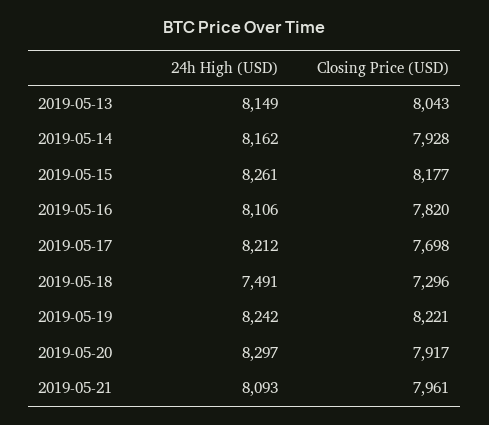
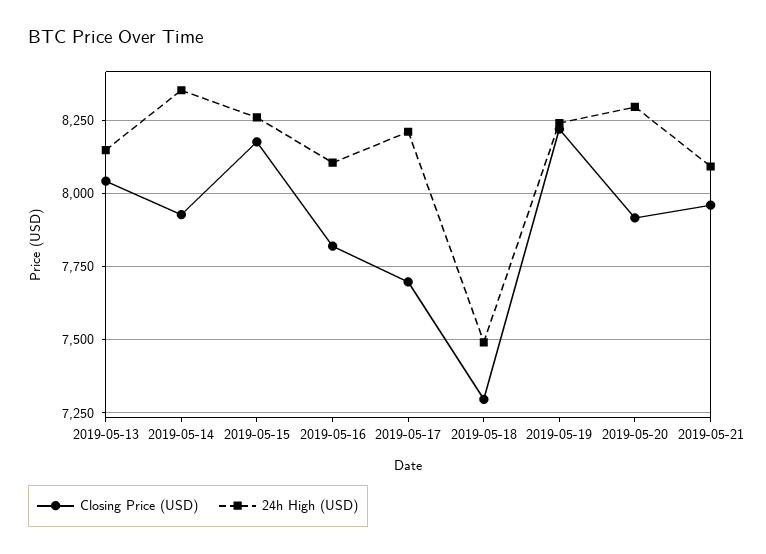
24h High (USD), 2019-05-14: 8162 -> 8350

